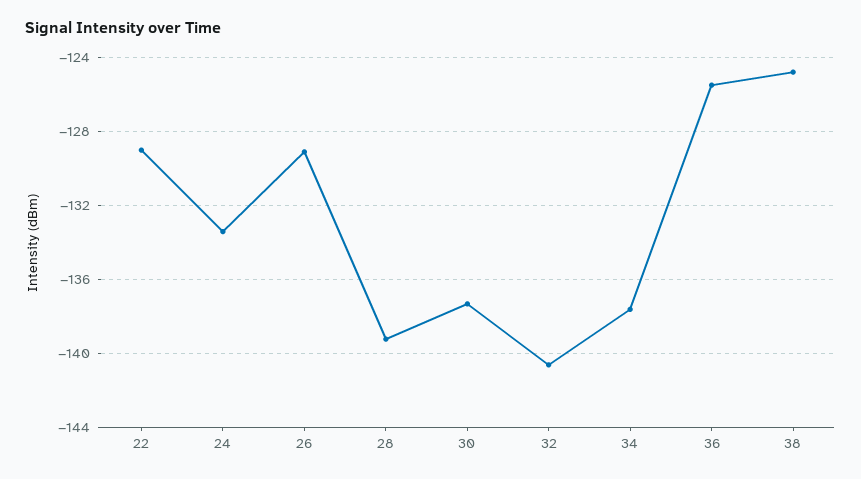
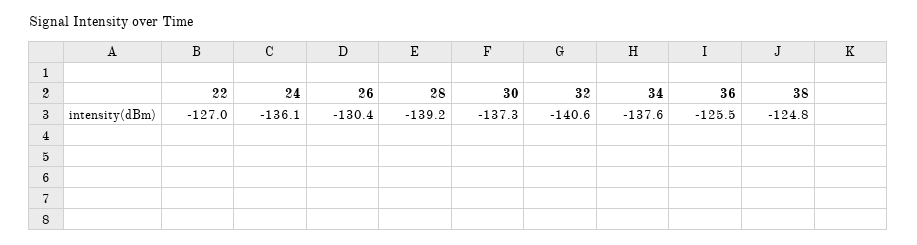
22: -129 -> -127
24: -133.5 -> -136.1
26: -129 -> -130.4

